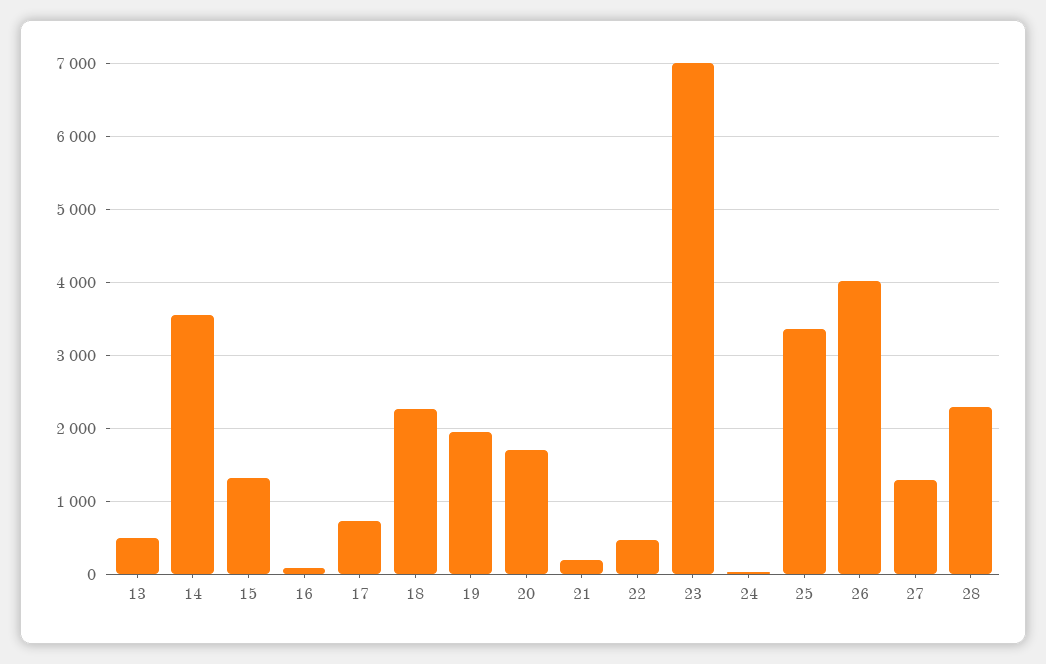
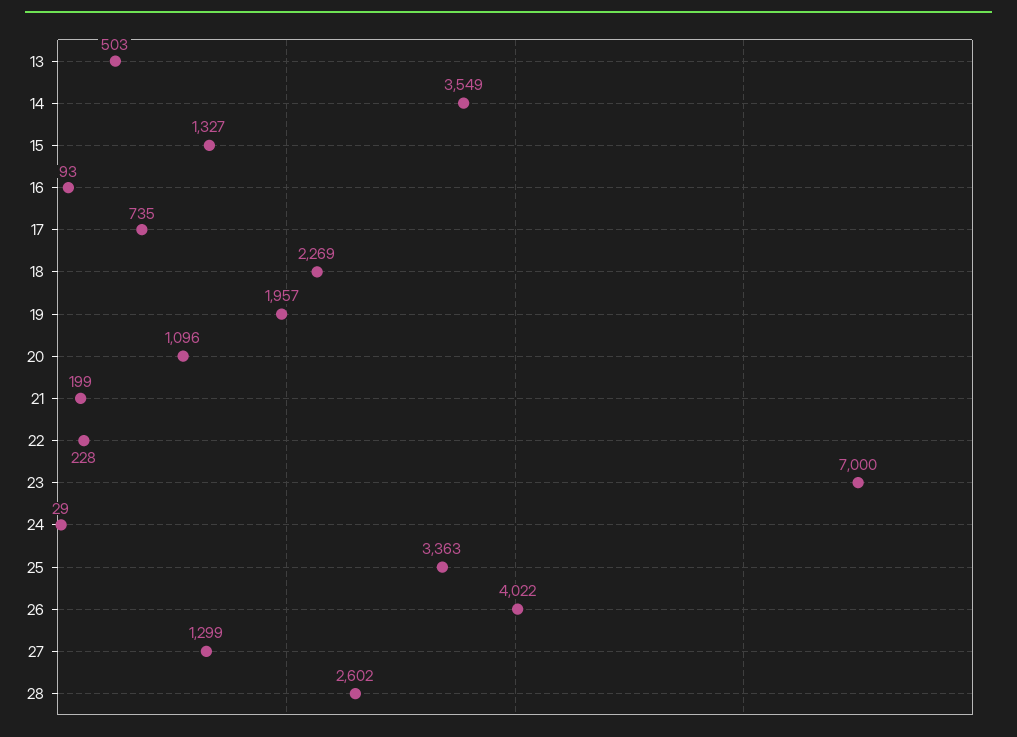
20: 1700 -> 1096
22: 500 -> 228
28: 2300 -> 2602

